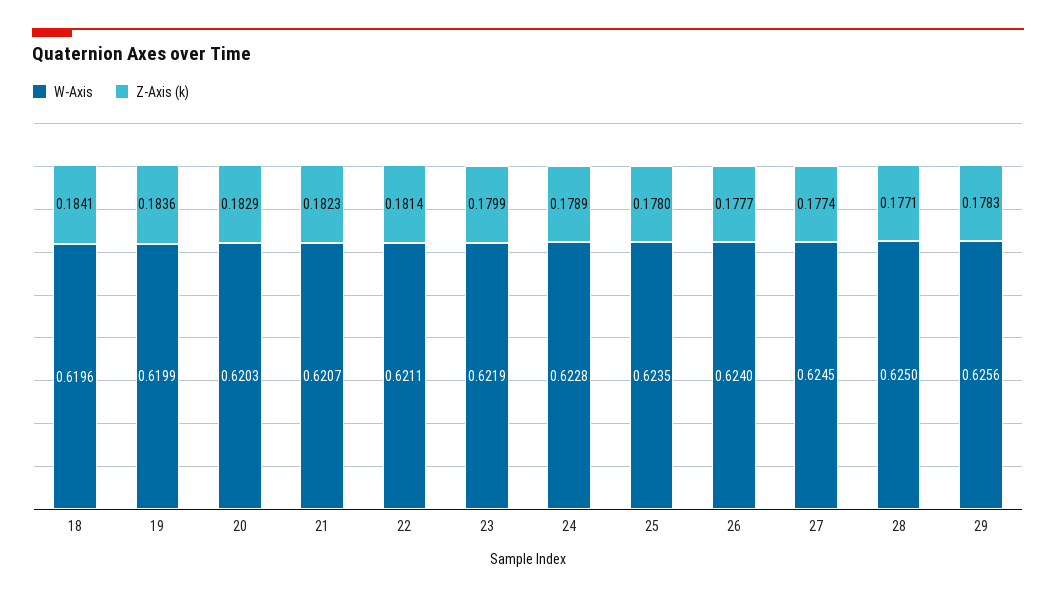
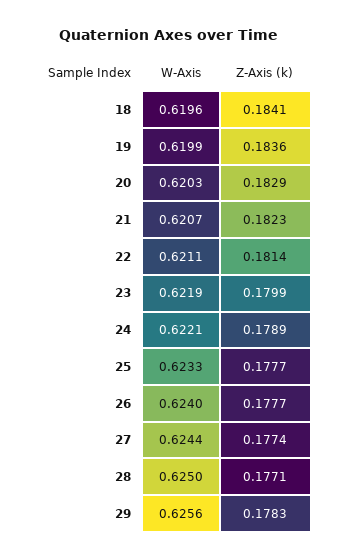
W-Axis, 24: 0.6228 -> 0.6221
W-Axis, 25: 0.6235 -> 0.6233
Z-Axis (k), 25: 0.178 -> 0.1777
W-Axis, 27: 0.6245 -> 0.6244

